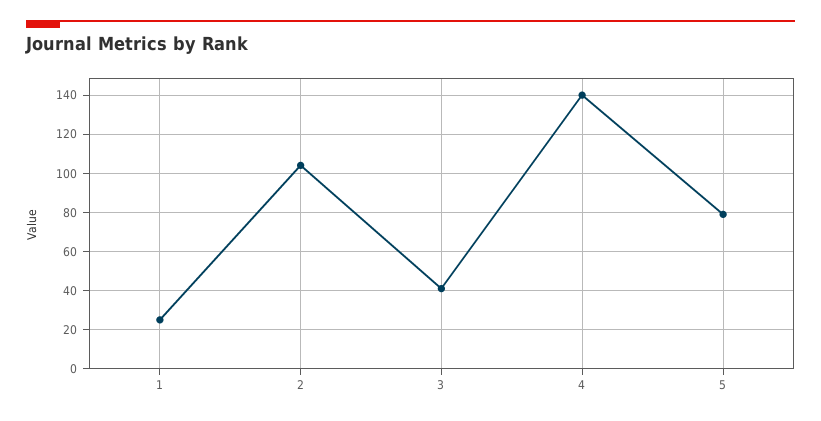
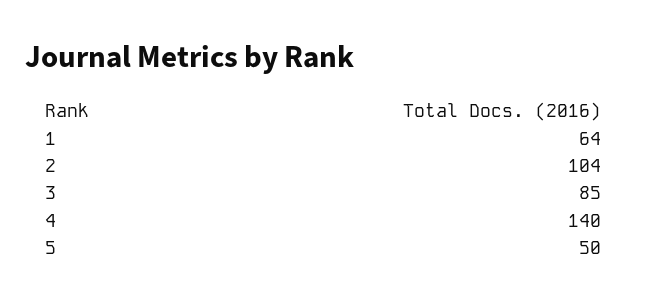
1: 25 -> 64
3: 40 -> 85
5: 80 -> 50

